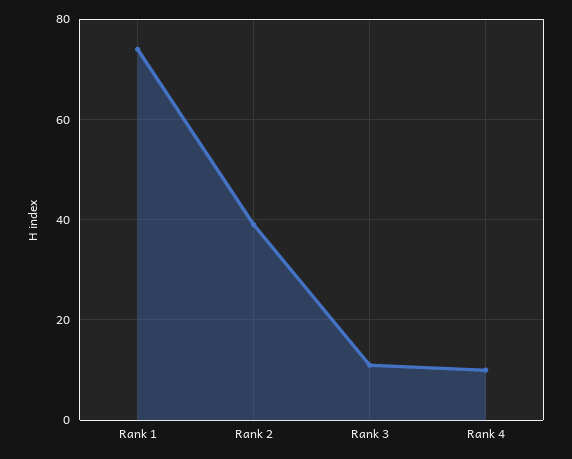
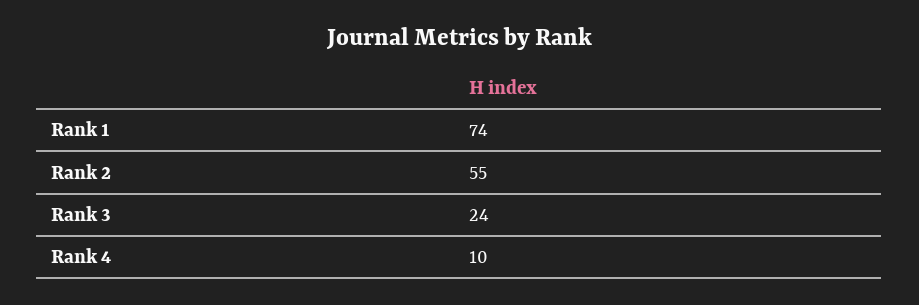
Rank 2: 40 -> 55
Rank 3: 10 -> 24

